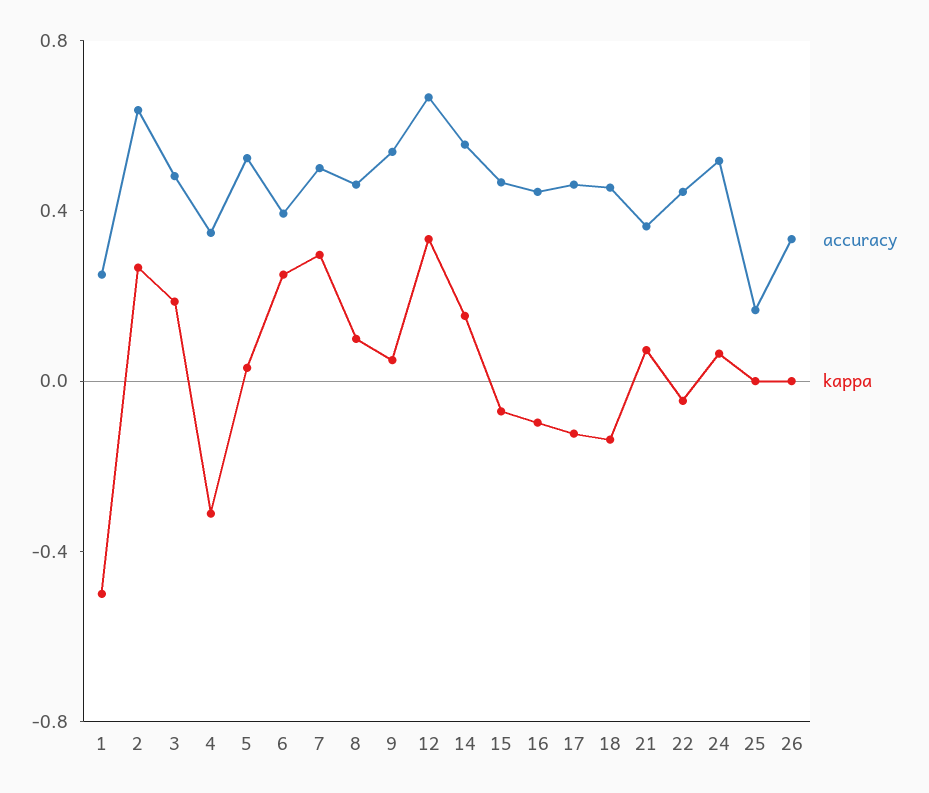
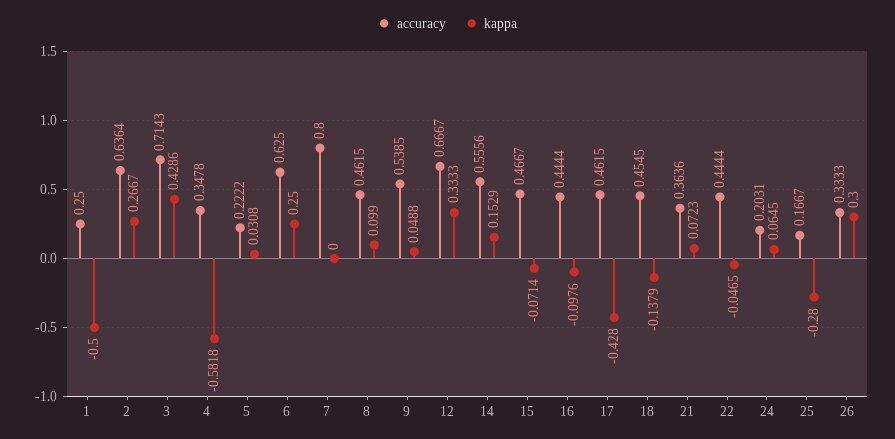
accuracy, 3: 0.5 -> 0.7143
kappa, 3: 0.2 -> 0.4286
kappa, 4: -0.3 -> -0.5818
accuracy, 5: 0.5 -> 0.2222
accuracy, 6: 0.4 -> 0.625
accuracy, 7: 0.5 -> 0.8
kappa, 7: 0.3 -> 0
kappa, 17: -0.1 -> -0.428
accuracy, 24: 0.5 -> 0.2031
kappa, 25: 0 -> -0.28
kappa, 26: 0 -> 0.3

